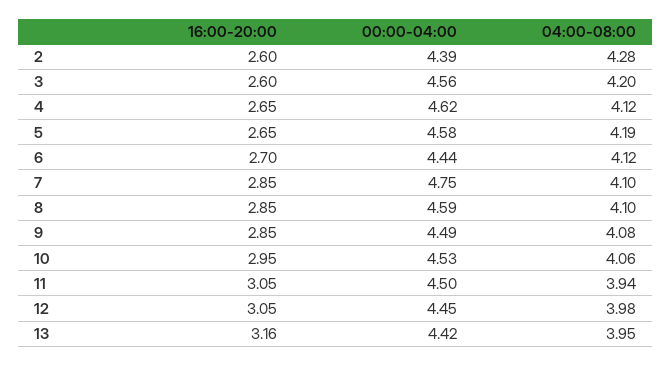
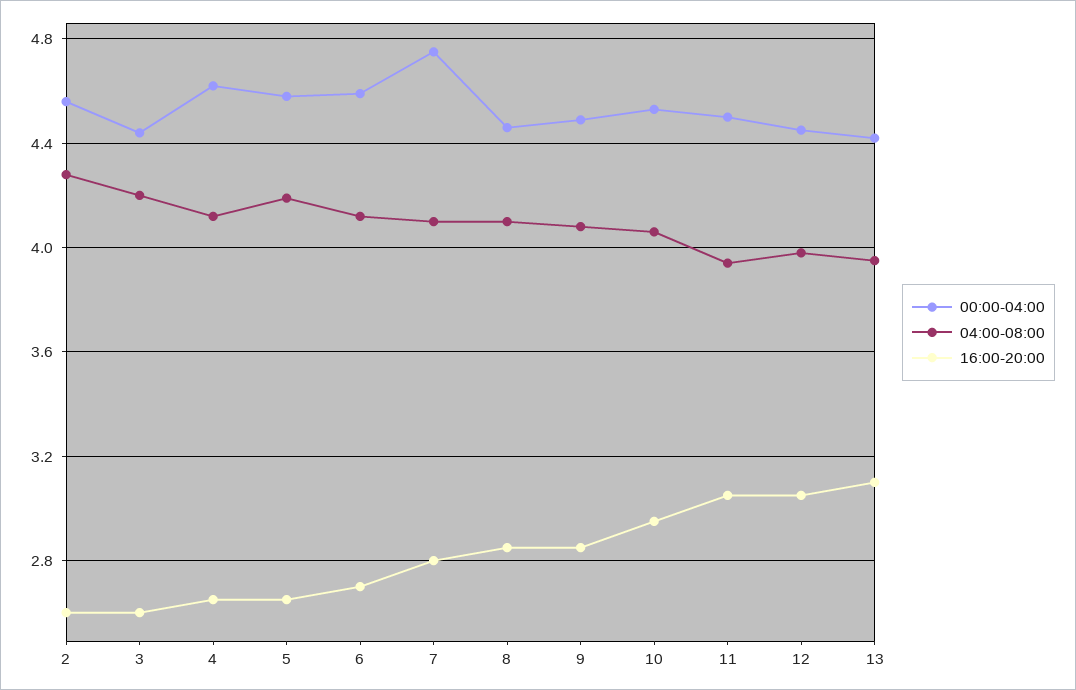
00:00-04:00, 2: 4.39 -> 4.55
00:00-04:00, 3: 4.56 -> 4.45
00:00-04:00, 6: 4.44 -> 4.6
16:00-20:00, 7: 2.85 -> 2.8
00:00-04:00, 8: 4.59 -> 4.45
16:00-20:00, 13: 3.16 -> 3.1

